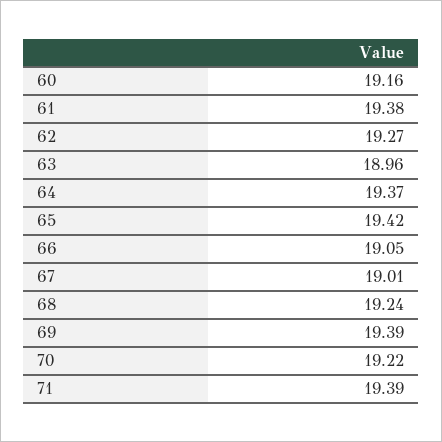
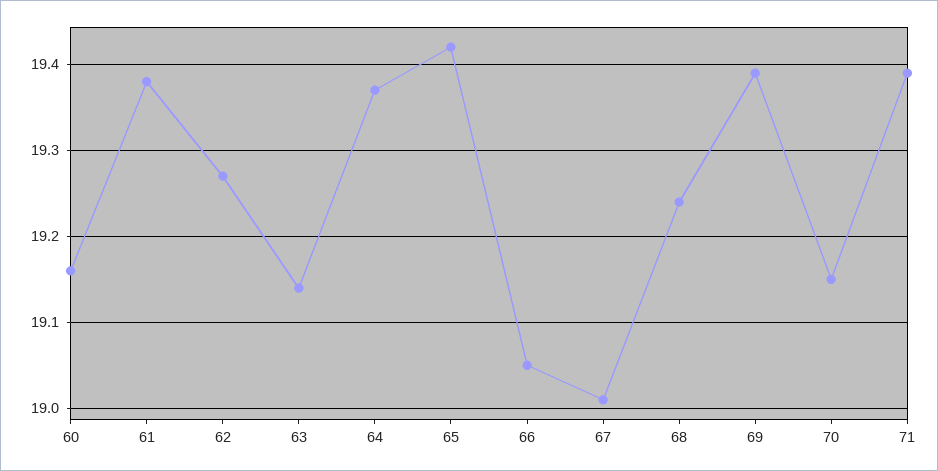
63: 18.96 -> 19.14
70: 19.22 -> 19.15

